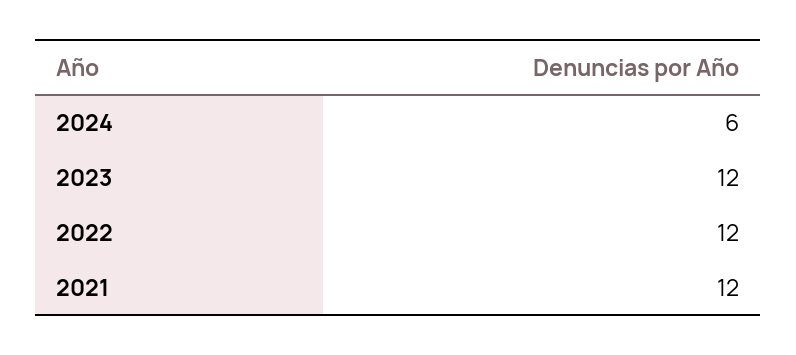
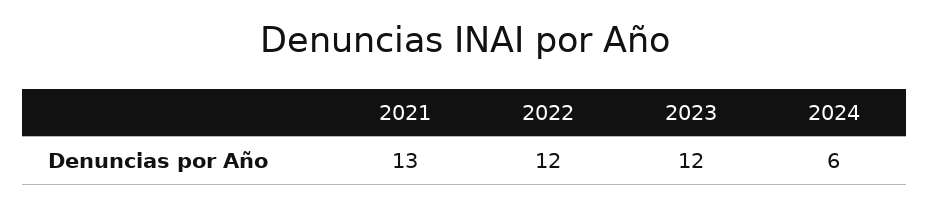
2021: 12 -> 13

